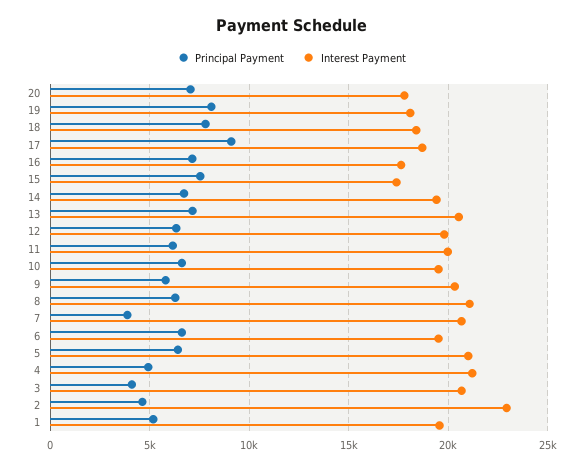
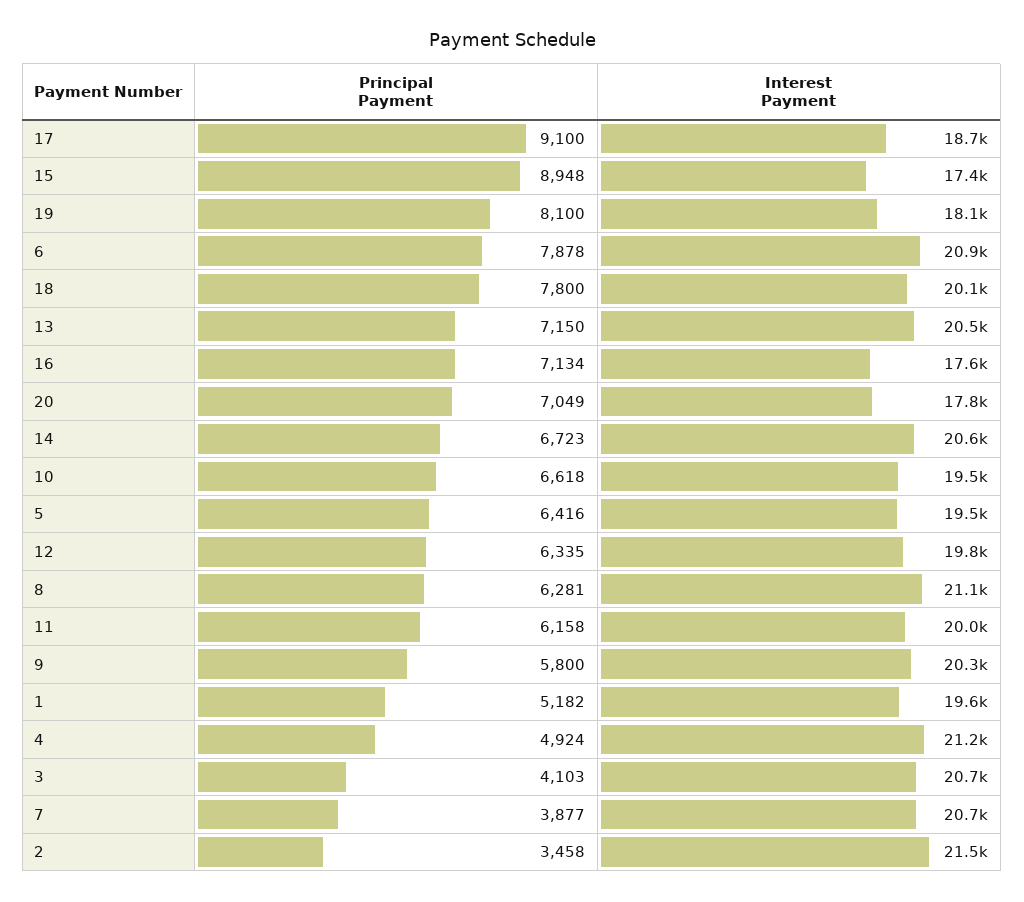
Interest Payment, 18: 18500 -> 20100
Principal Payment, 15: 7500 -> 8948
Interest Payment, 14: 19500 -> 20600
Principal Payment, 6: 6500 -> 7878
Interest Payment, 6: 19500 -> 20900
Interest Payment, 5: 21000 -> 19500
Principal Payment, 2: 4500 -> 3458
Interest Payment, 2: 23000 -> 21500

